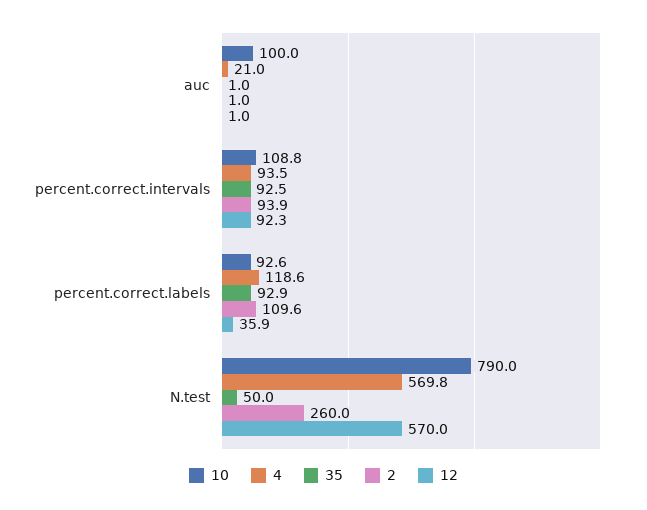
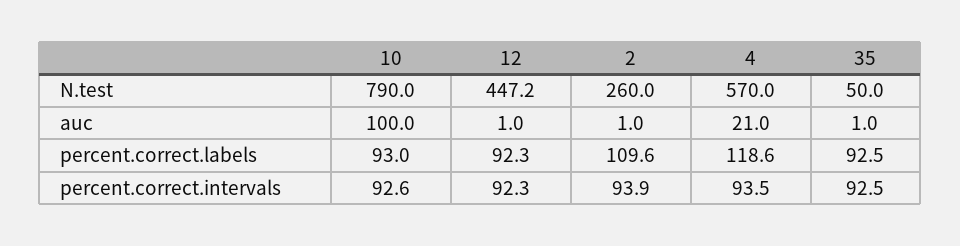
10, percent.correct.intervals: 108.8 -> 92.6
10, percent.correct.labels: 92.6 -> 93
35, percent.correct.labels: 92.9 -> 92.5
12, percent.correct.labels: 35.9 -> 92.3
4, N.test: 569.8 -> 570
12, N.test: 570 -> 447.2

